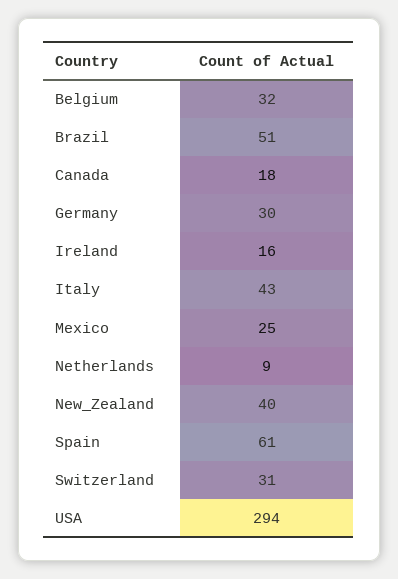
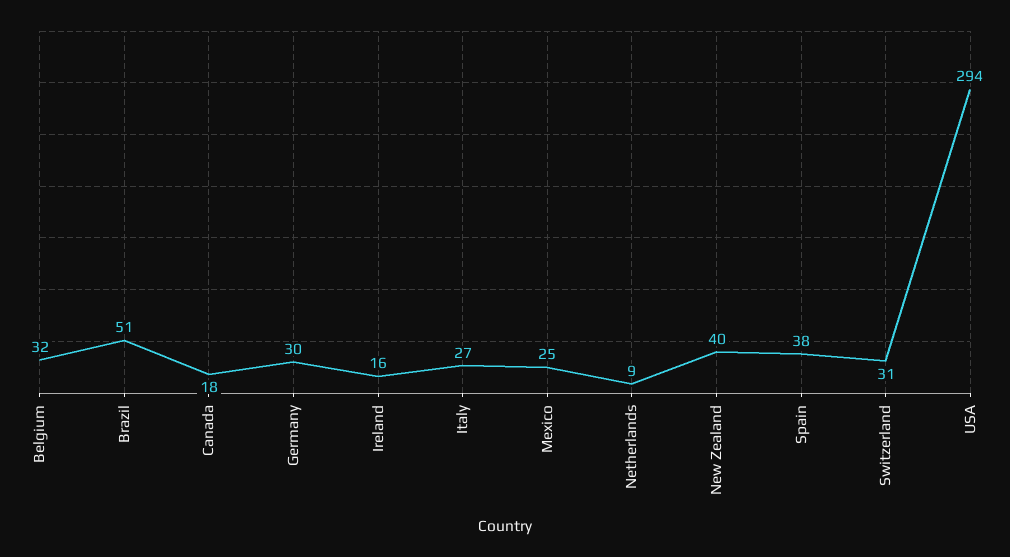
Italy: 43 -> 27
Spain: 61 -> 38

